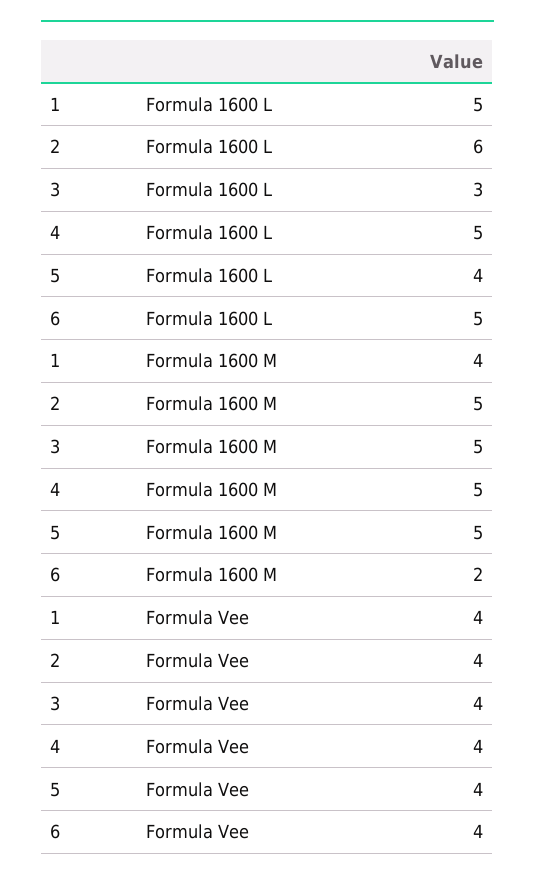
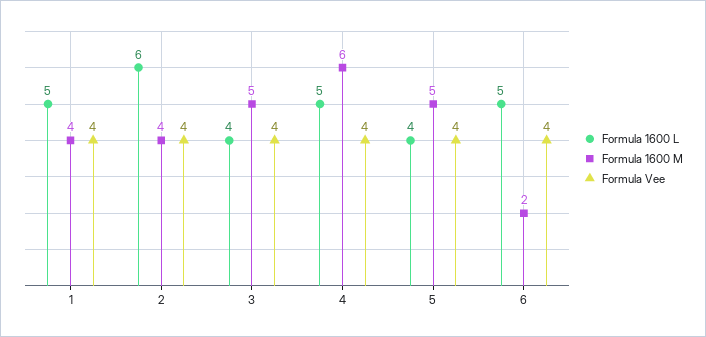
Formula 1600 L, 3: 3 -> 4
Formula 1600 M, 2: 5 -> 4
Formula 1600 M, 4: 5 -> 6

